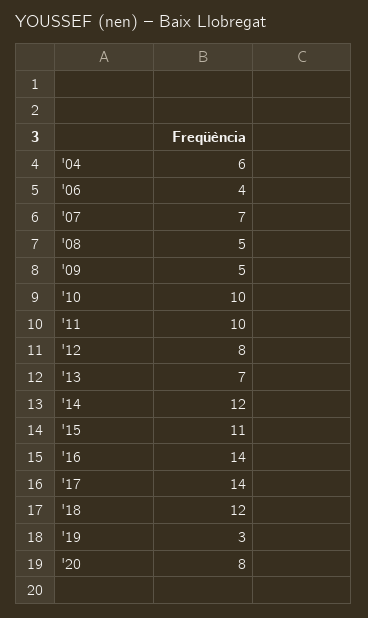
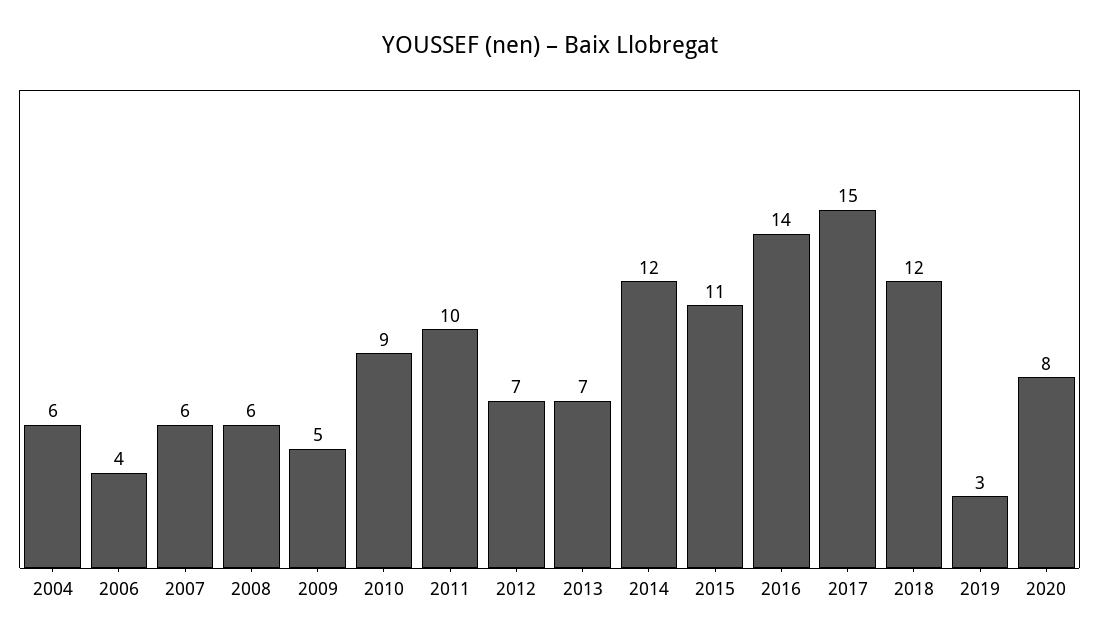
'07: 7 -> 6
'08: 5 -> 6
'10: 10 -> 9
'12: 8 -> 7
'17: 14 -> 15

